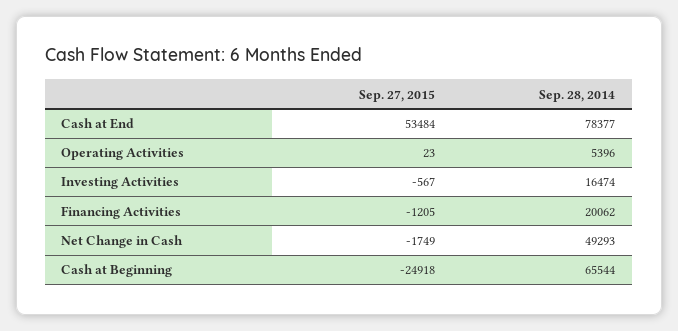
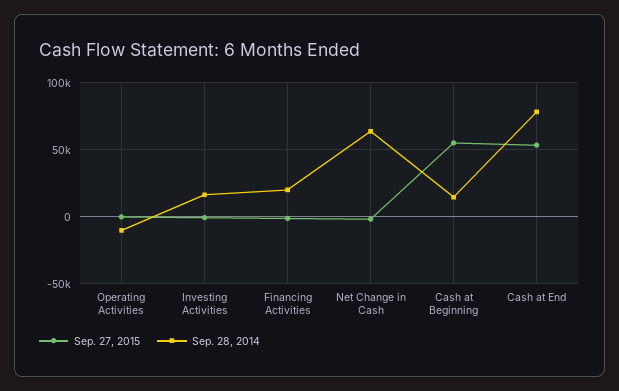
Sep. 28, 2014, Operating Activities: 5396 -> -10000
Sep. 28, 2014, Net Change in Cash: 49293 -> 65000
Sep. 27, 2015, Cash at Beginning: -24918 -> 55000
Sep. 28, 2014, Cash at Beginning: 65544 -> 15000

